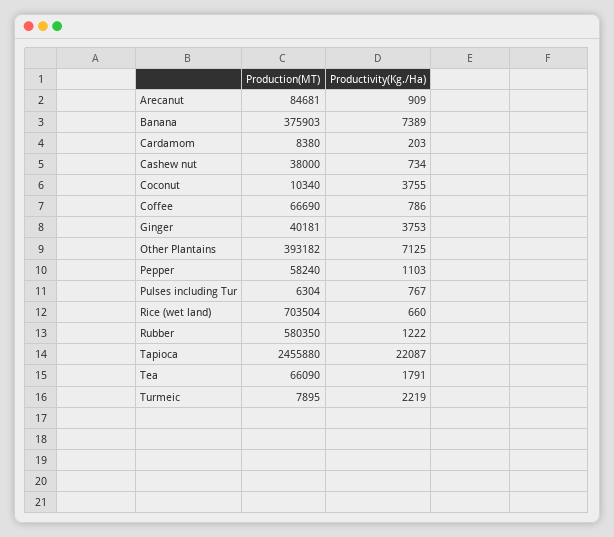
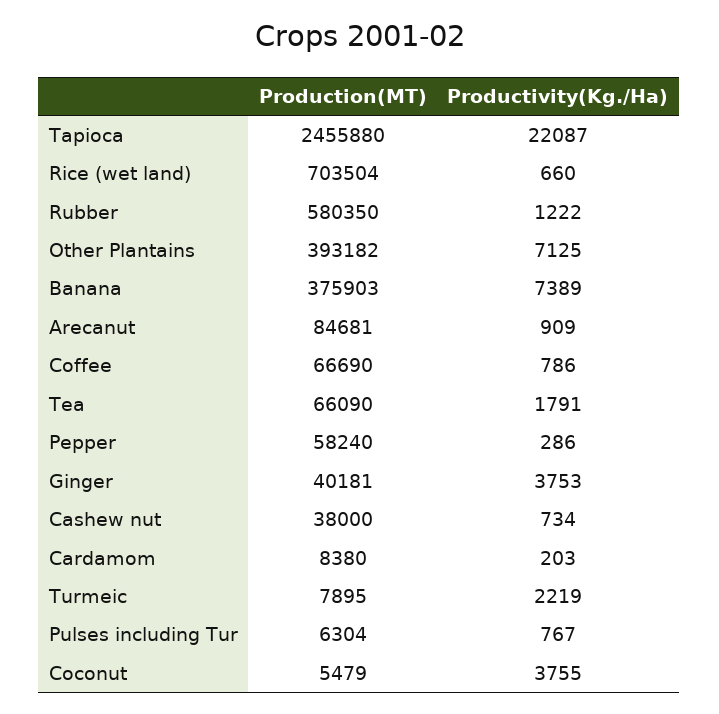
Production(MT), Coconut: 10340 -> 5479
Productivity(Kg./Ha), Pepper: 1103 -> 286

